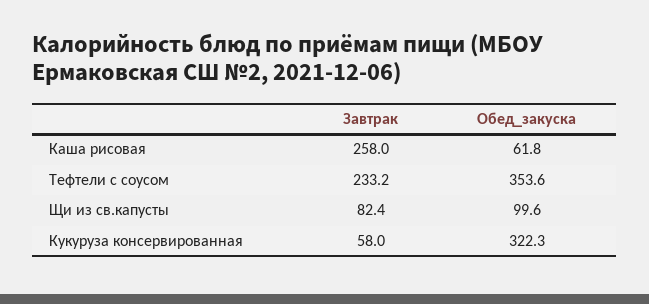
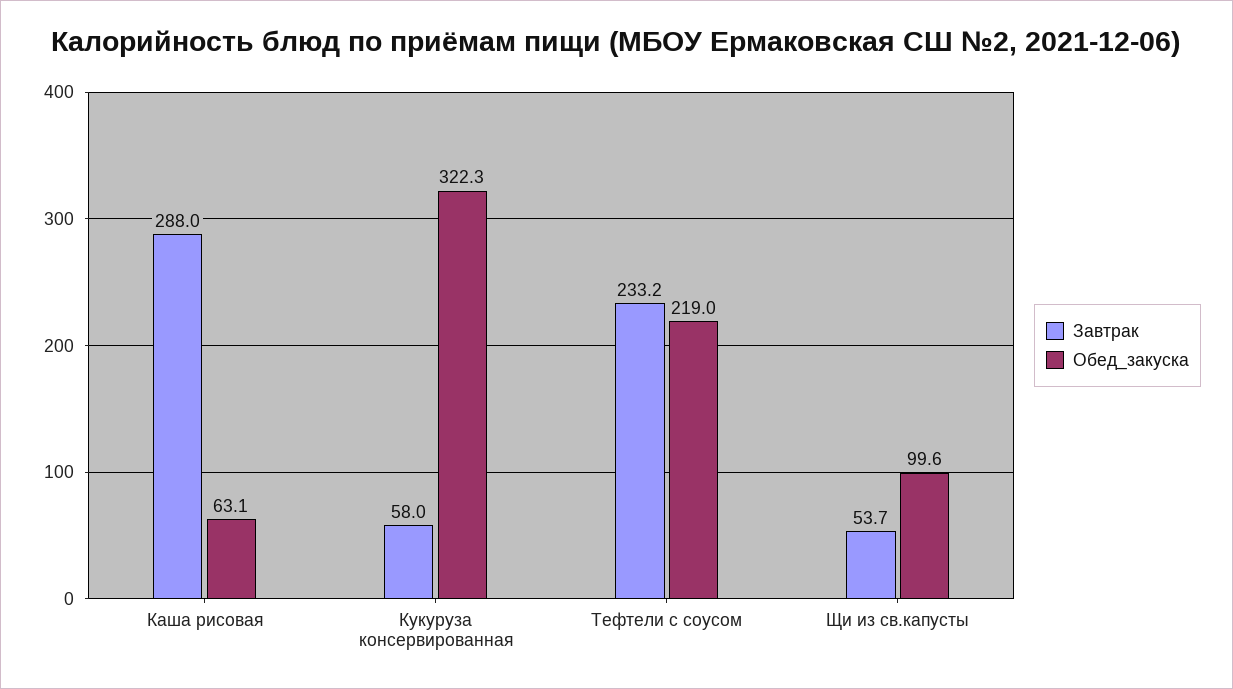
Завтрак, Каша рисовая: 258 -> 288
Обед_закуска, Каша рисовая: 61.8 -> 63.1
Обед_закуска, Тефтели с соусом: 353.6 -> 219
Завтрак, Щи из св.капусты: 82.4 -> 53.7

